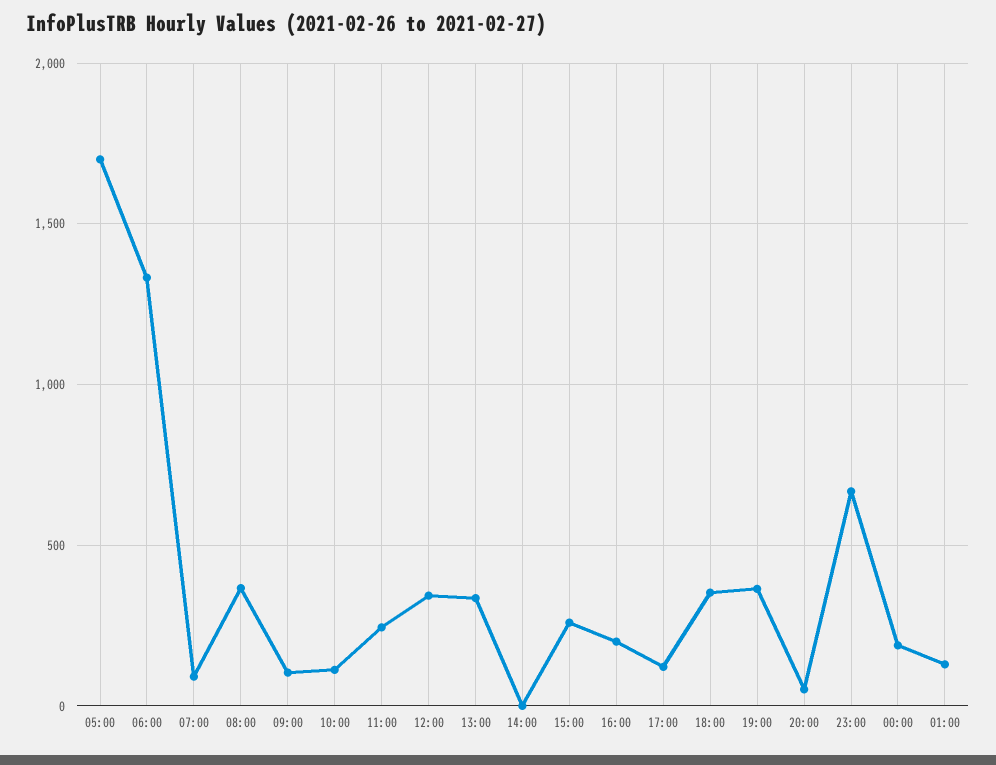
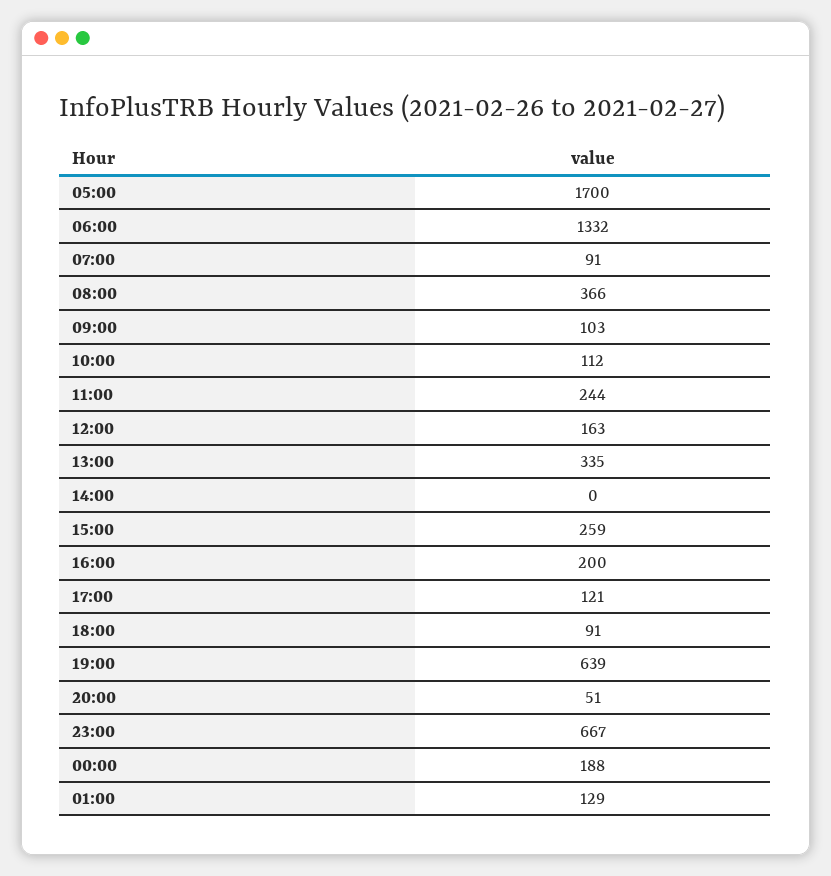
12:00: 350 -> 163
18:00: 350 -> 91
19:00: 350 -> 639

